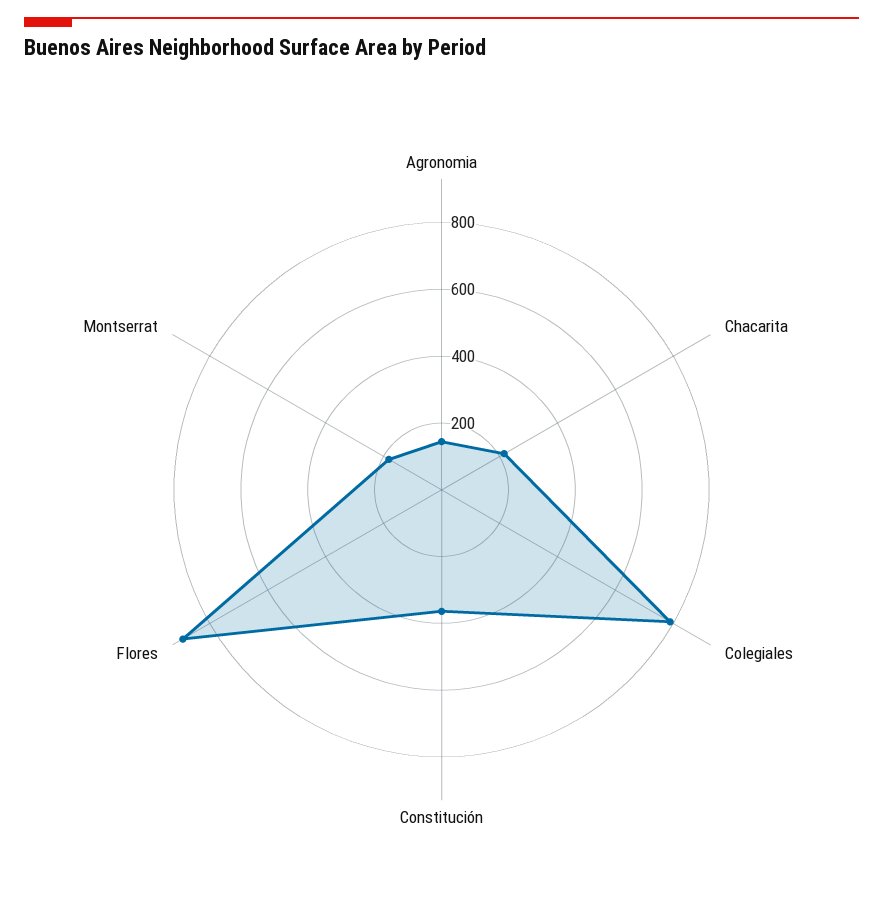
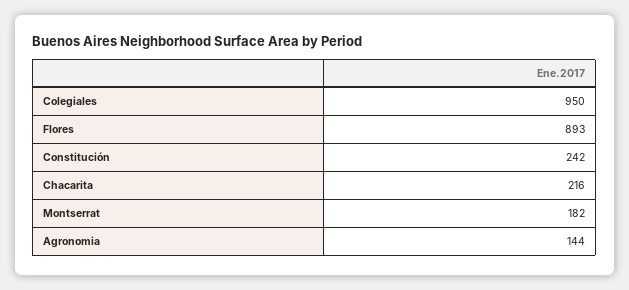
Colegiales: 800 -> 950
Constitución: 350 -> 242

